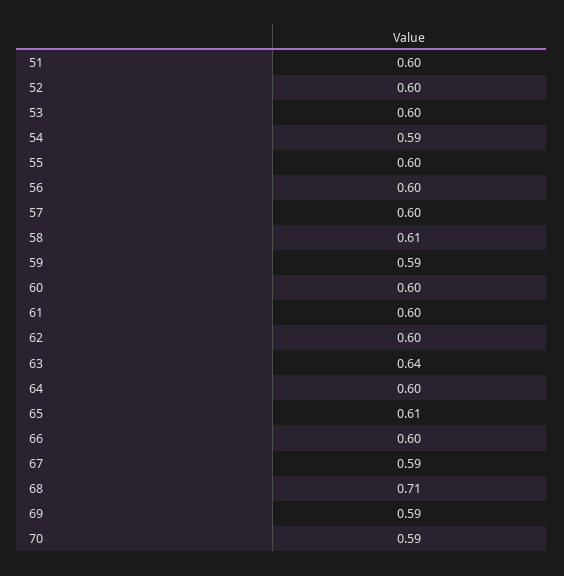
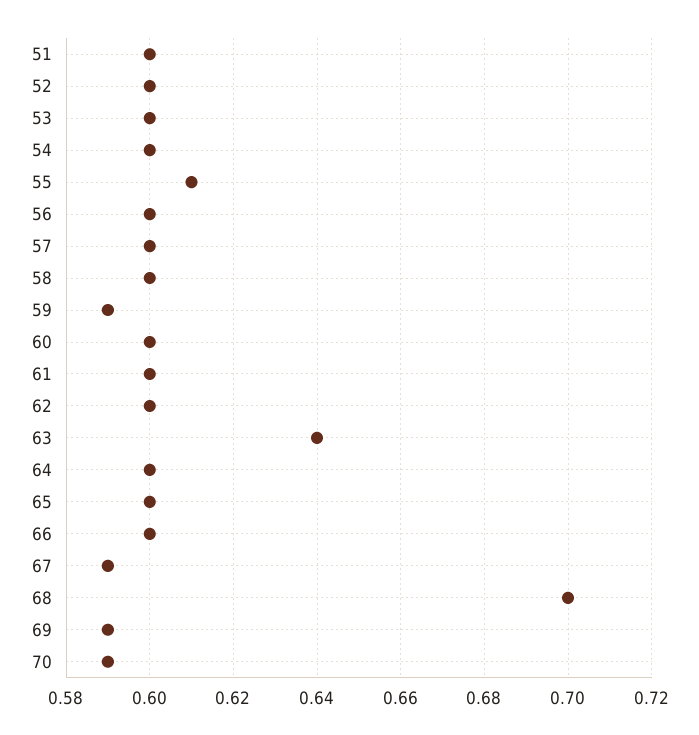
54: 0.59 -> 0.6
55: 0.6 -> 0.61
58: 0.61 -> 0.6
65: 0.61 -> 0.6
68: 0.71 -> 0.7

